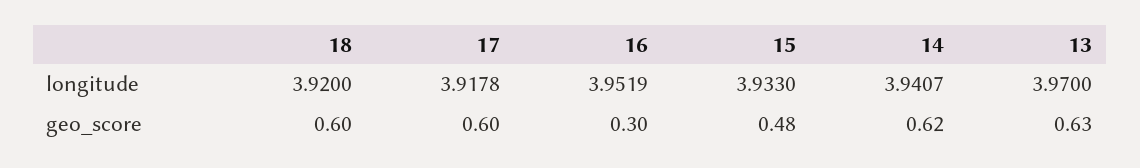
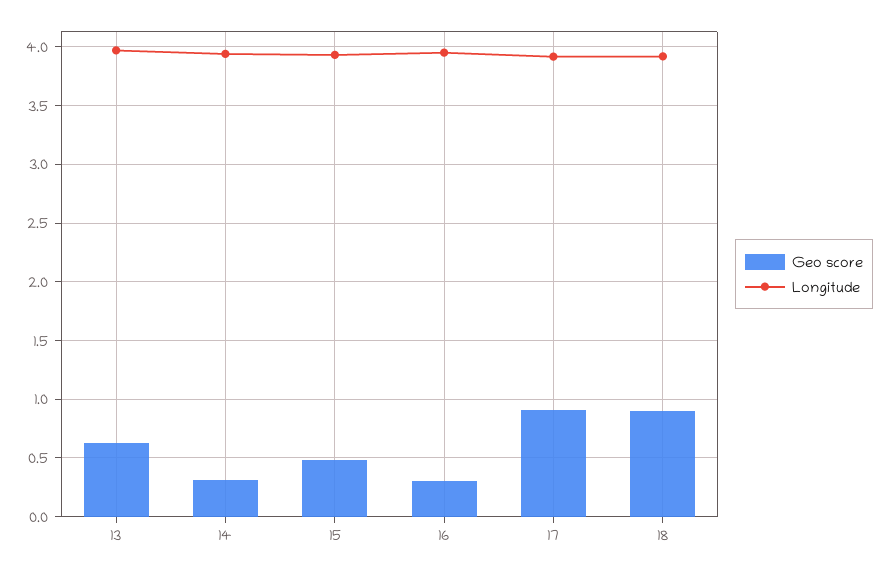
geo_score, 18: 0.6 -> 0.9
geo_score, 17: 0.6 -> 0.9
geo_score, 14: 0.62 -> 0.3

